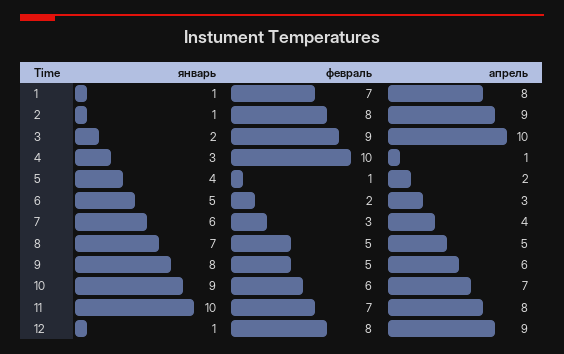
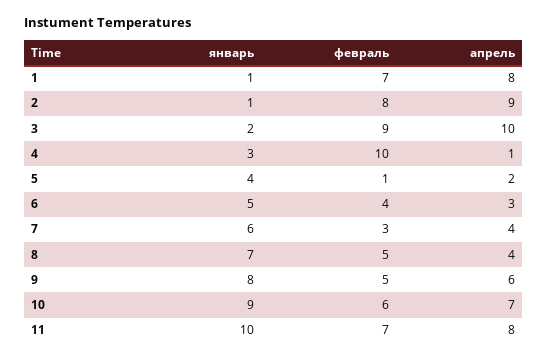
февраль, 6: 2 -> 4
апрель, 8: 5 -> 4
январь, 12: 1 -> none
февраль, 12: 8 -> none
апрель, 12: 9 -> none

